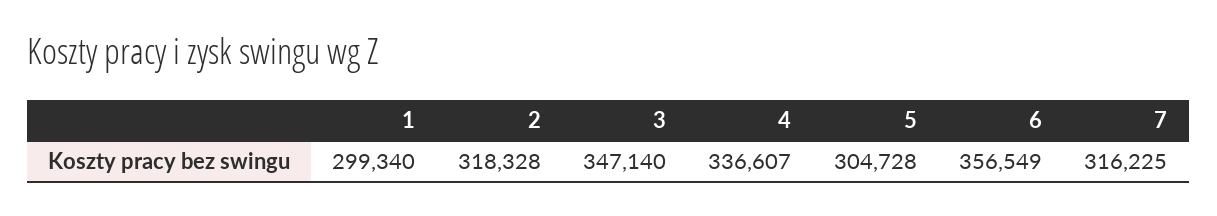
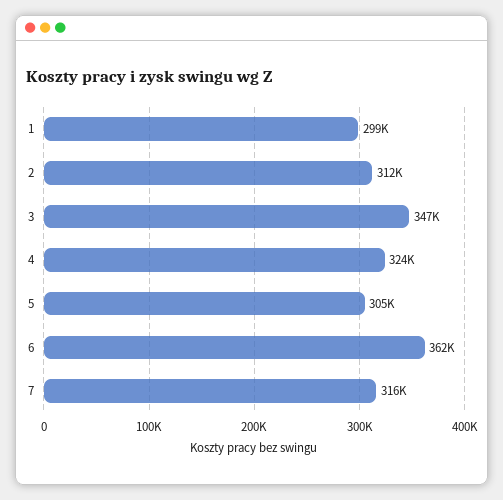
2: 318328 -> 312000
4: 336607 -> 324000
6: 356549 -> 362000

